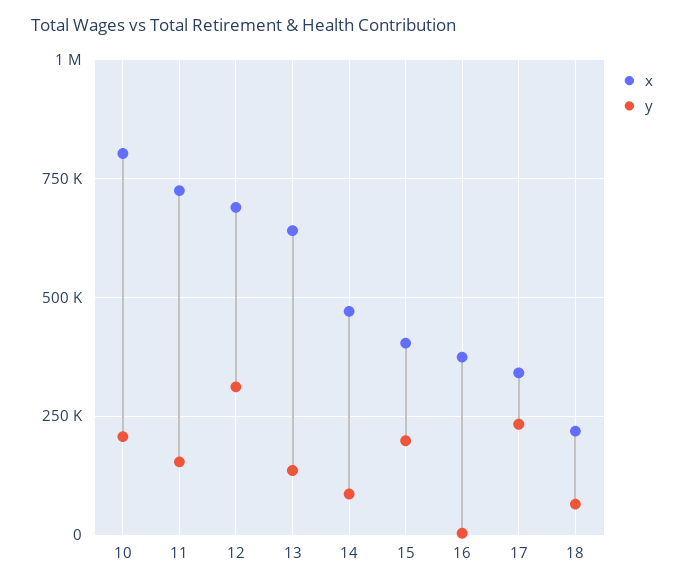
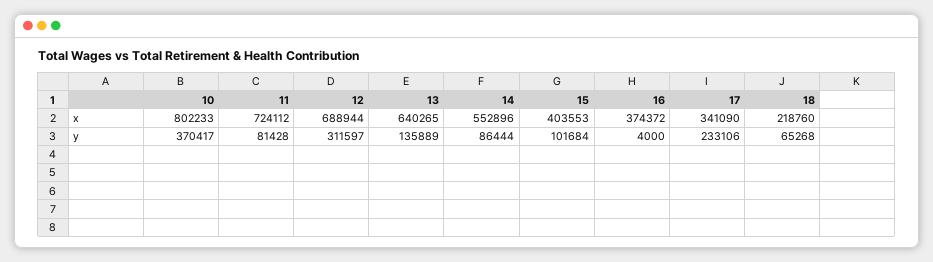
y, 10: 200000 -> 370417
y, 11: 150000 -> 81428
x, 14: 475000 -> 552896
y, 15: 200000 -> 101684

